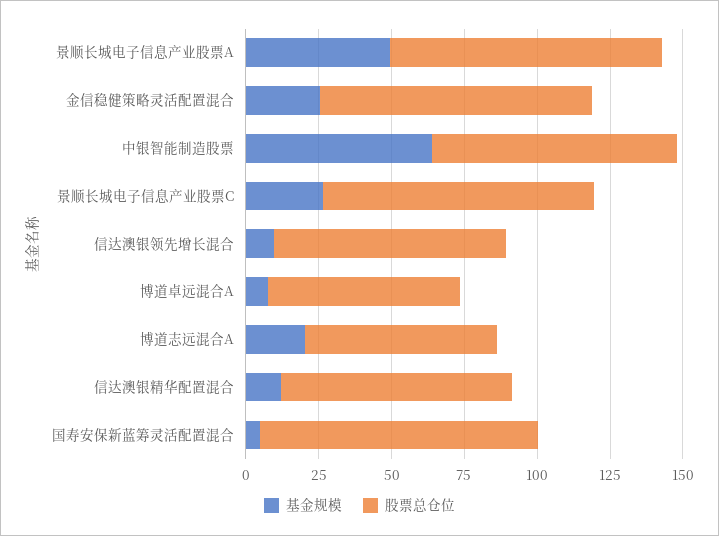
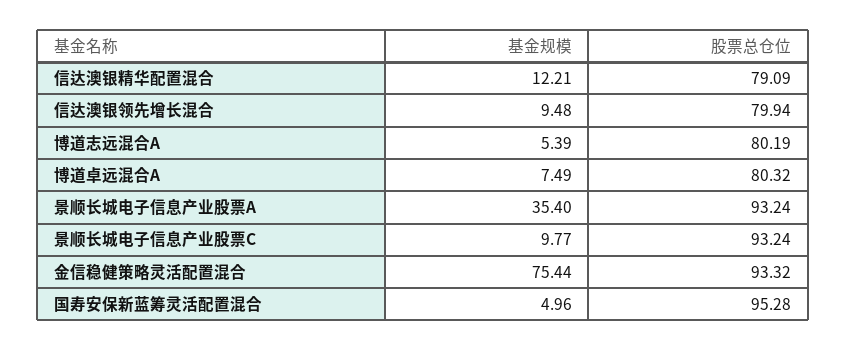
基金规模, 景顺长城电子信息产业股票A: 50 -> 35.4
基金规模, 金信稳健策略灵活配置混合: 25 -> 75.44
基金规模, 中银智能制造股票: 65 -> none
股票总仓位, 中银智能制造股票: 85 -> none
基金规模, 景顺长城电子信息产业股票C: 25 -> 9.77
股票总仓位, 博道卓远混合A: 65 -> 80.32
基金规模, 博道志远混合A: 20 -> 5.39
股票总仓位, 博道志远混合A: 65 -> 80.19

